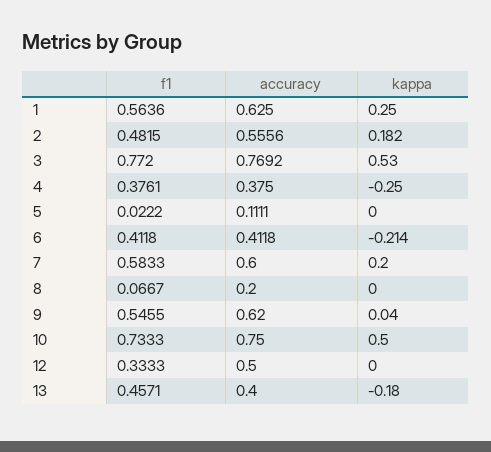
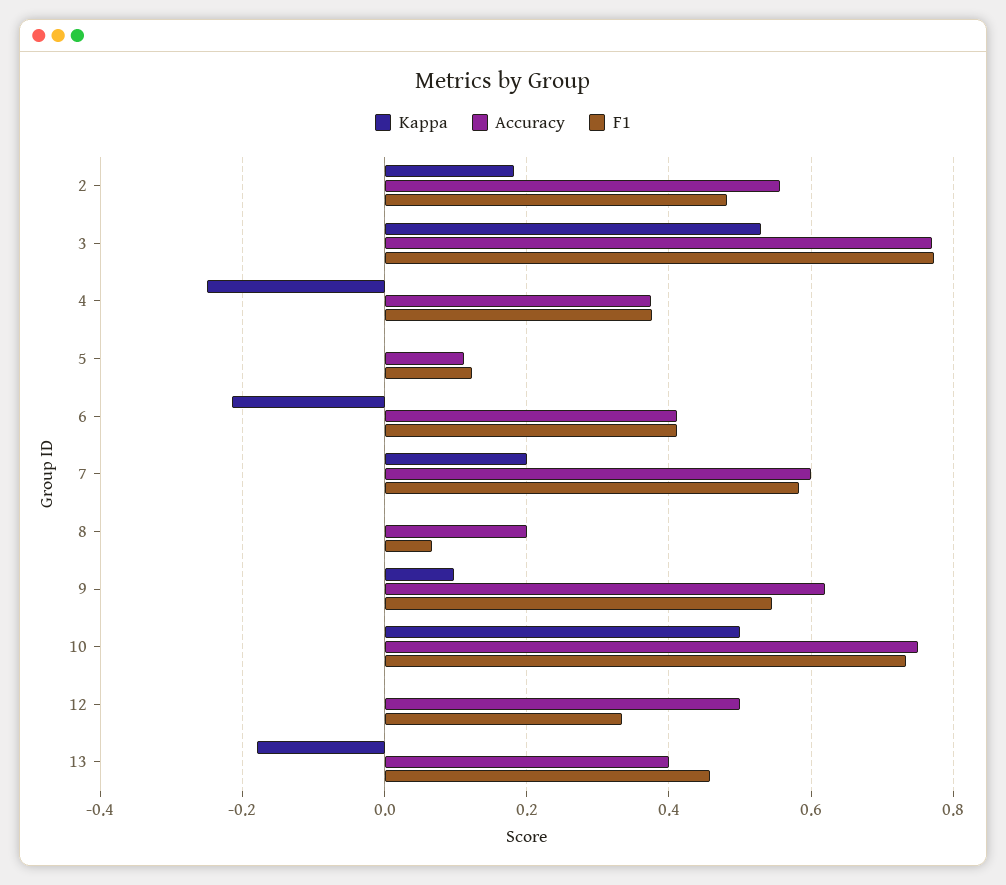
f1, 1: 0.5636 -> none
accuracy, 1: 0.625 -> none
kappa, 1: 0.25 -> none
f1, 5: 0.0222 -> 0.12
kappa, 9: 0.04 -> 0.1

